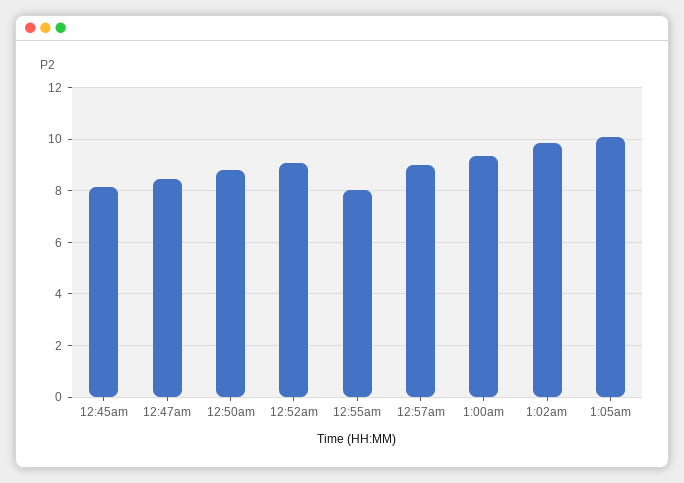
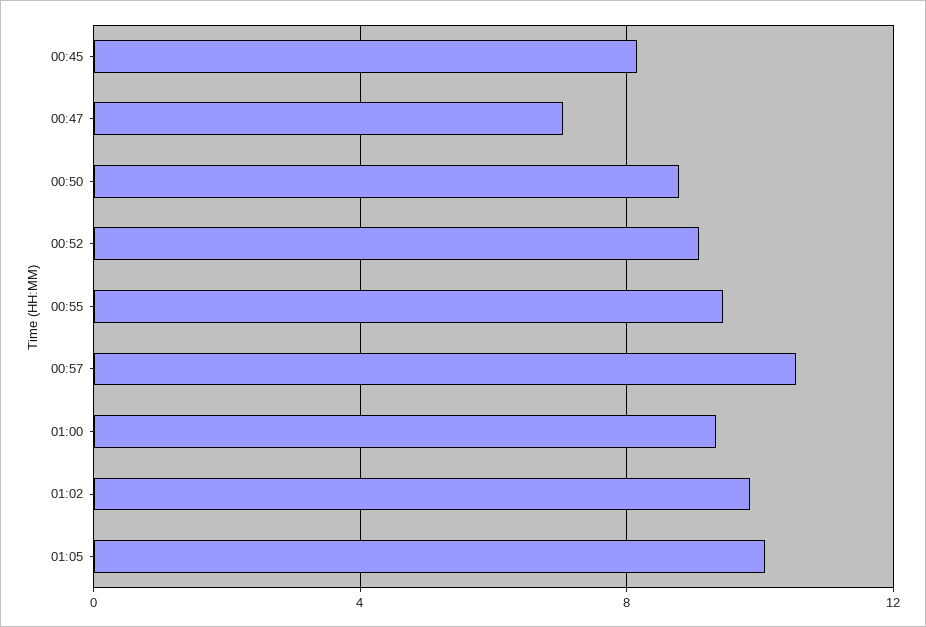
12:47am: 8.5 -> 7
12:55am: 8 -> 9.5
12:57am: 9 -> 10.5

